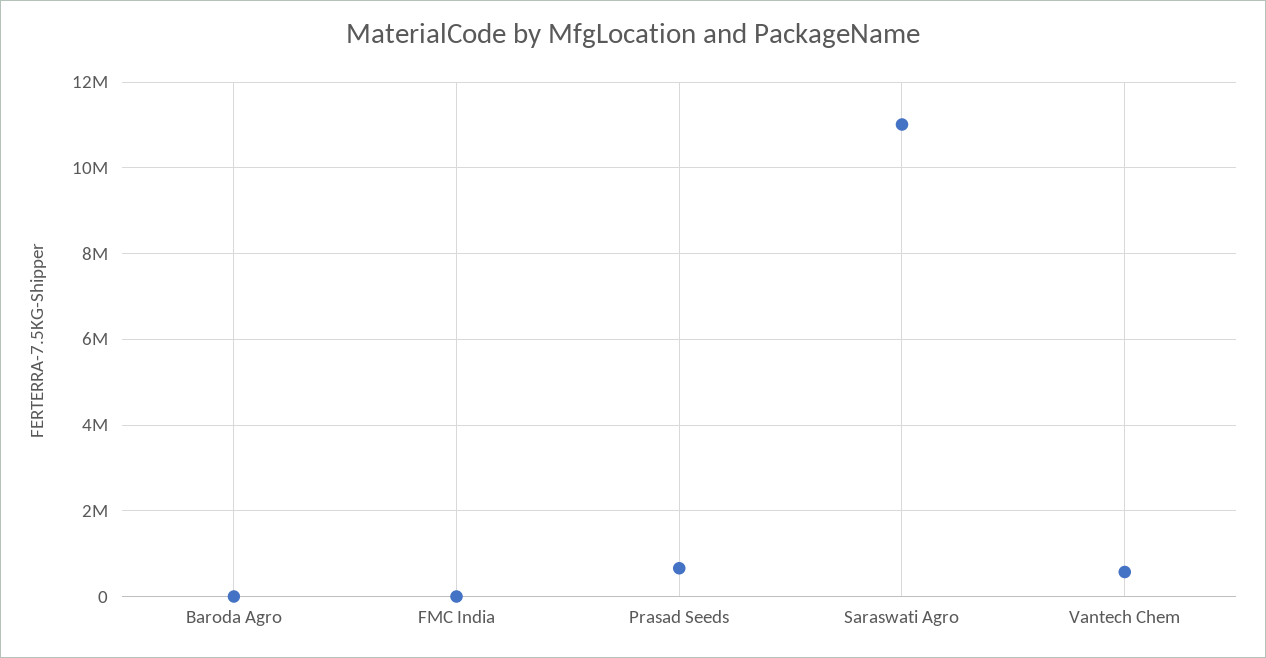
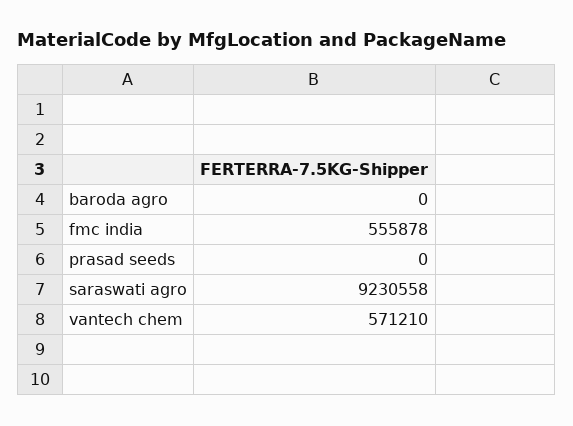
FMC India: 0 -> 555878
Prasad Seeds: 600000 -> 0
Saraswati Agro: 11000000 -> 9230558

